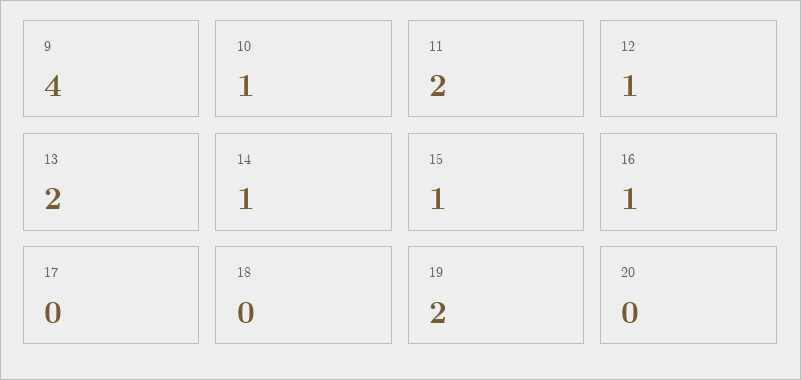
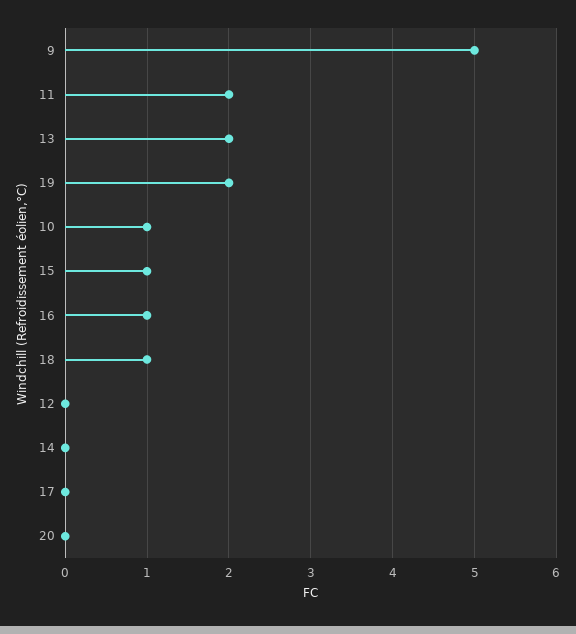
9: 4 -> 5
12: 1 -> 0
14: 1 -> 0
18: 0 -> 1

